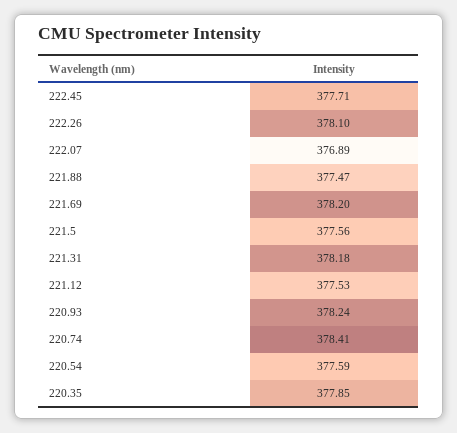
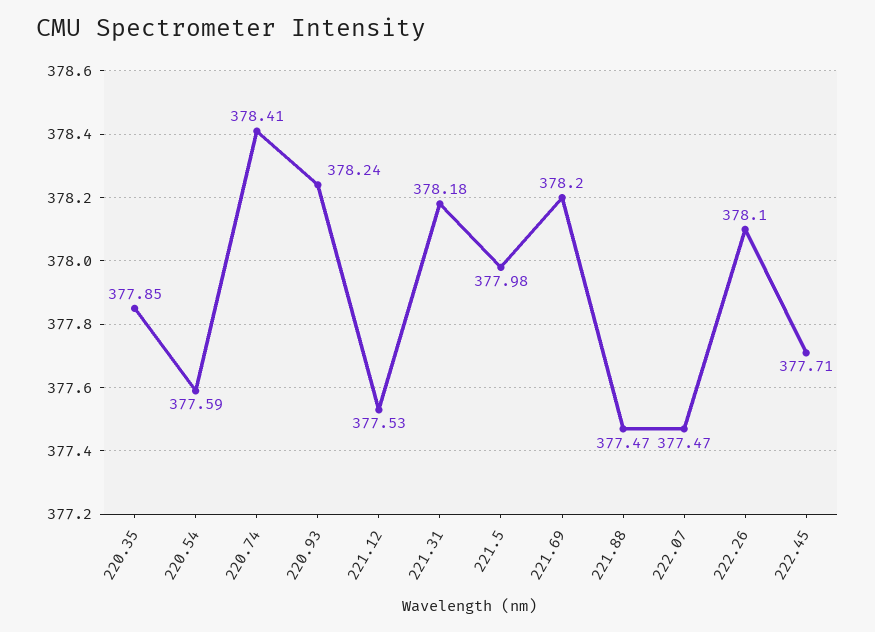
222.07: 376.89 -> 377.47
221.5: 377.56 -> 377.98

